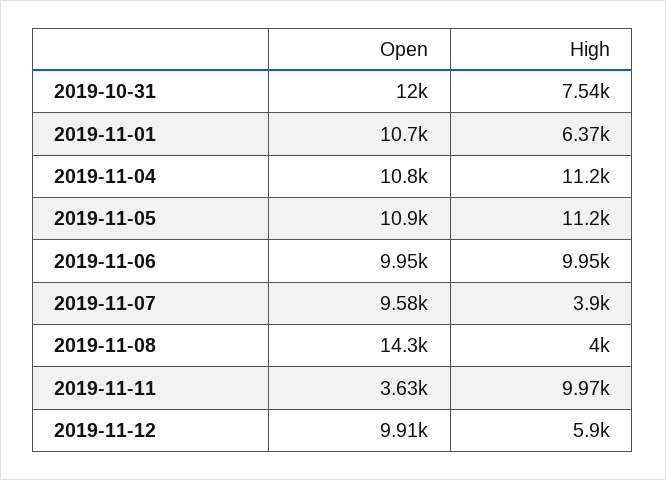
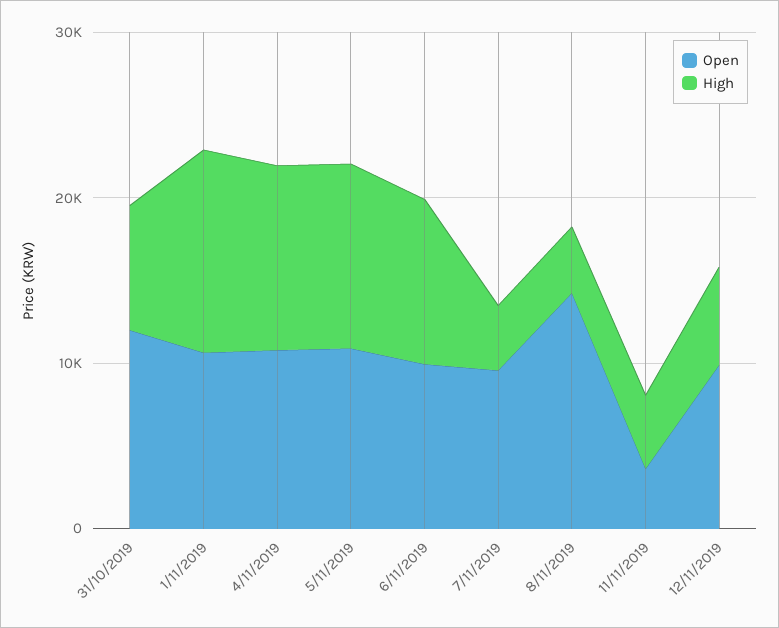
High, 2019-11-01: 6370 -> 12000
High, 2019-11-11: 9970 -> 4000

